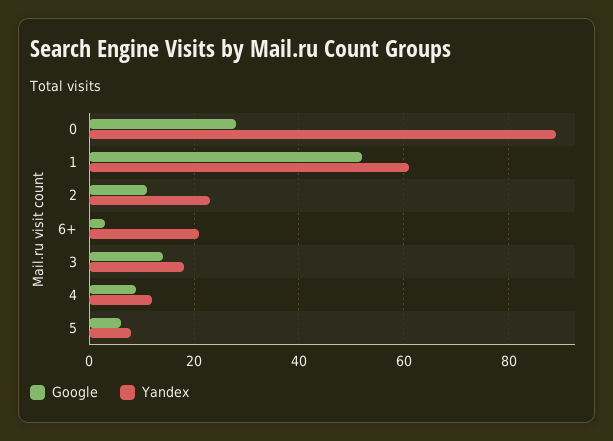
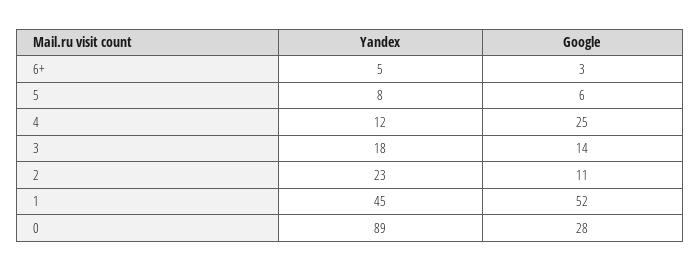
Yandex, 1: 60 -> 45
Yandex, 6+: 20 -> 5
Google, 4: 10 -> 25

